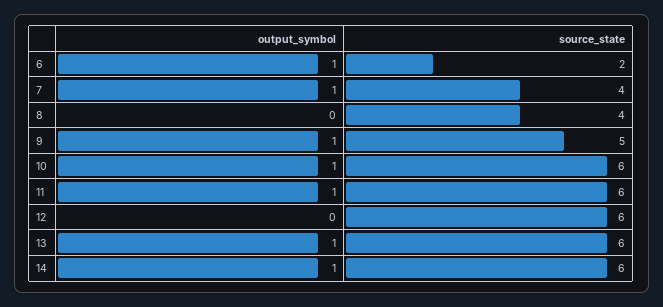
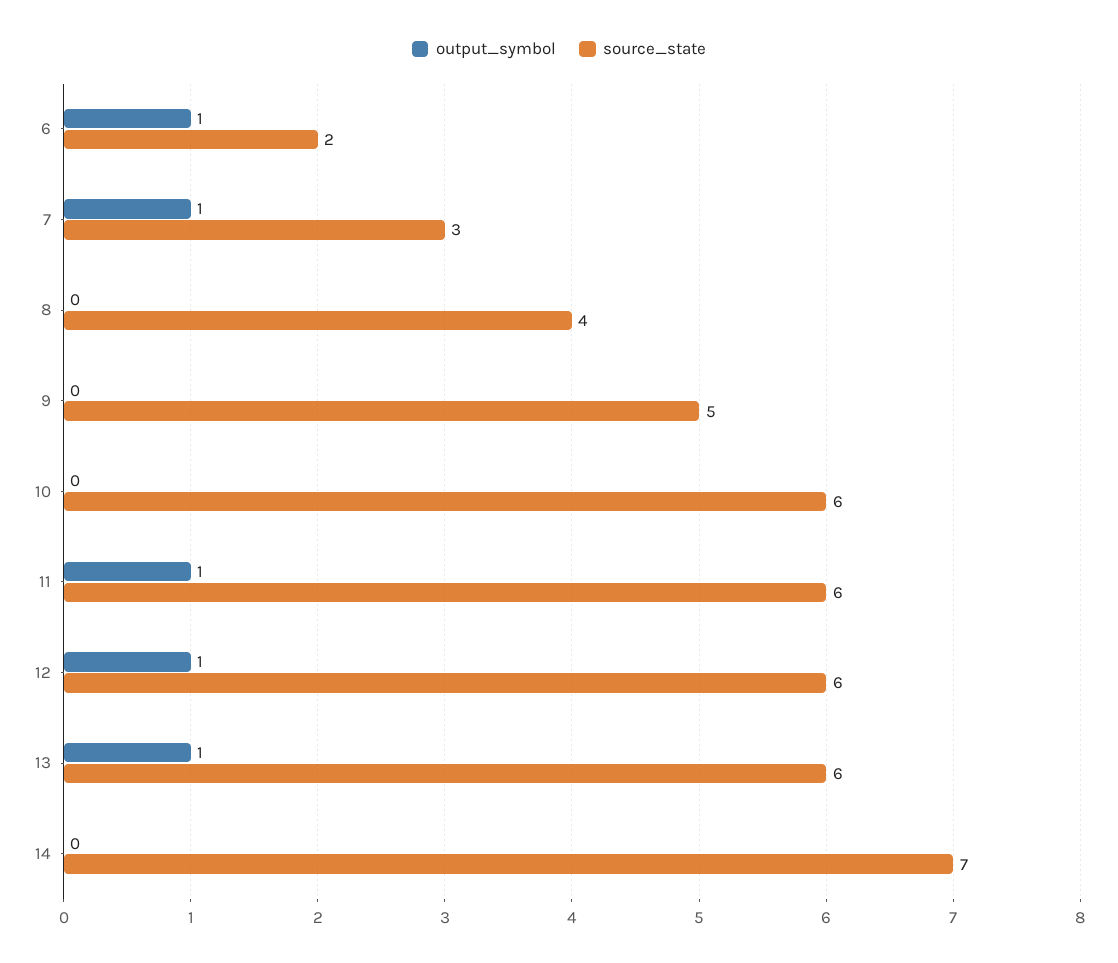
source_state, 7: 4 -> 3
output_symbol, 9: 1 -> 0
output_symbol, 10: 1 -> 0
output_symbol, 12: 0 -> 1
output_symbol, 14: 1 -> 0
source_state, 14: 6 -> 7

